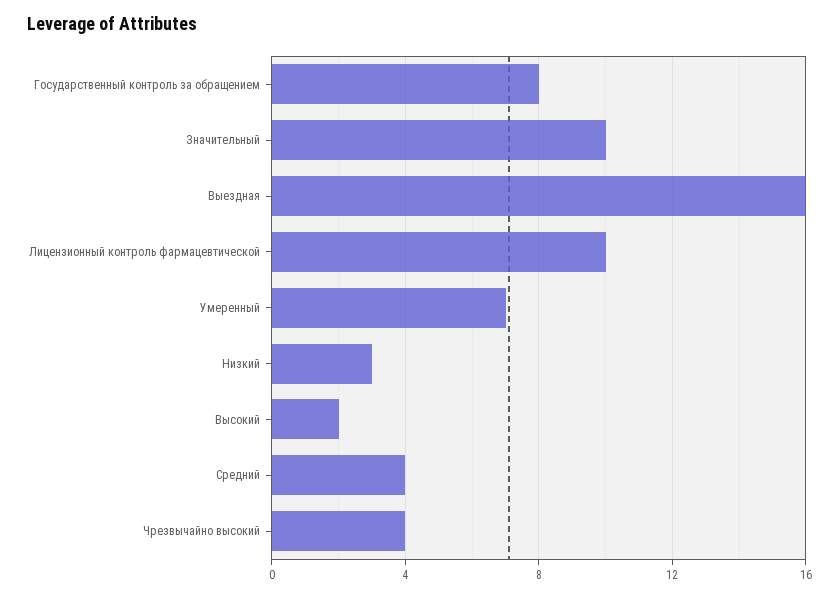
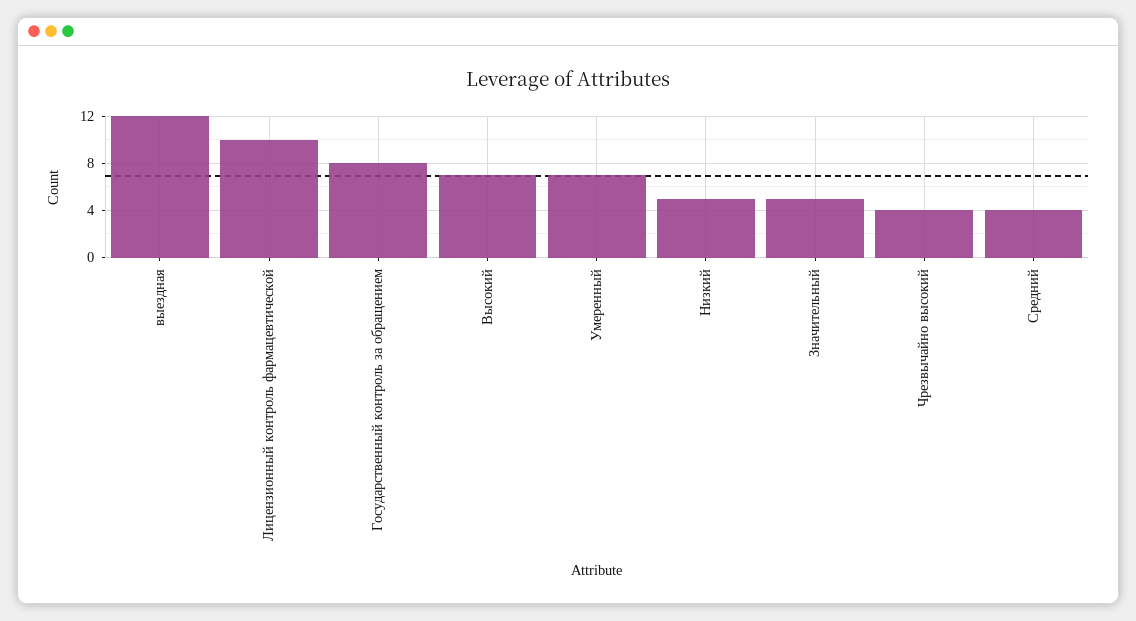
Значительный: 10 -> 5
Выездная: 16 -> 12
Низкий: 3 -> 5
Высокий: 2 -> 7

